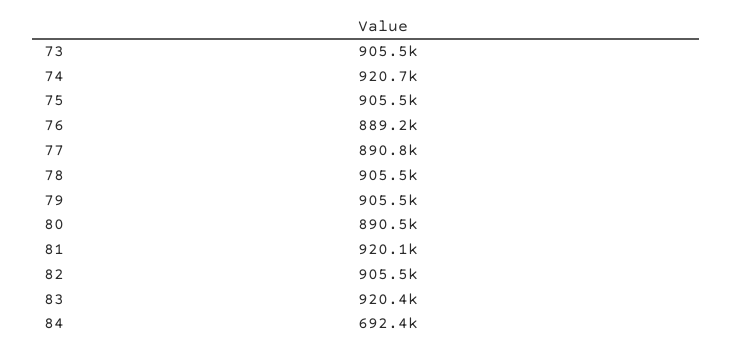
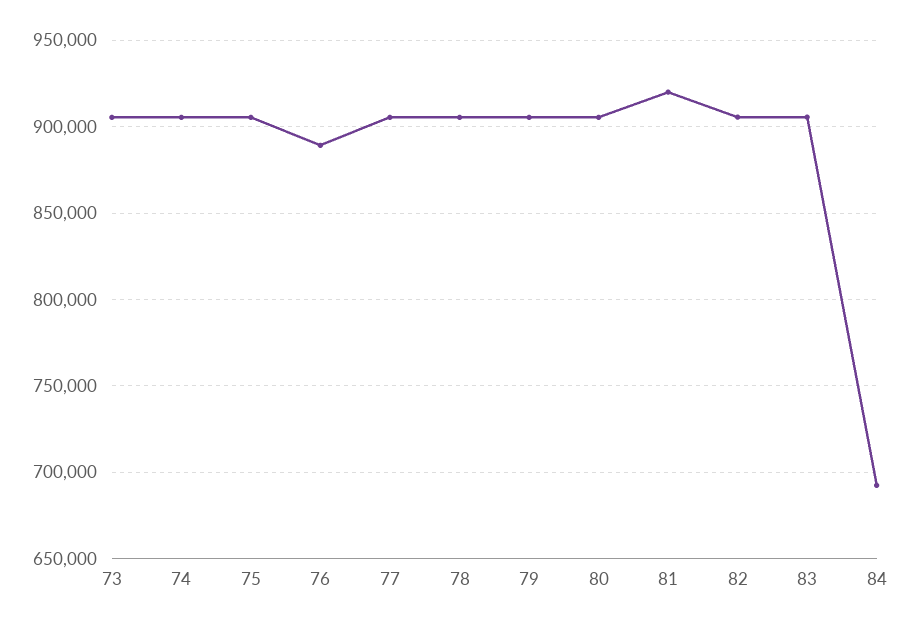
74: 920700 -> 905000
77: 890800 -> 905000
80: 890500 -> 905000
83: 920400 -> 905000

